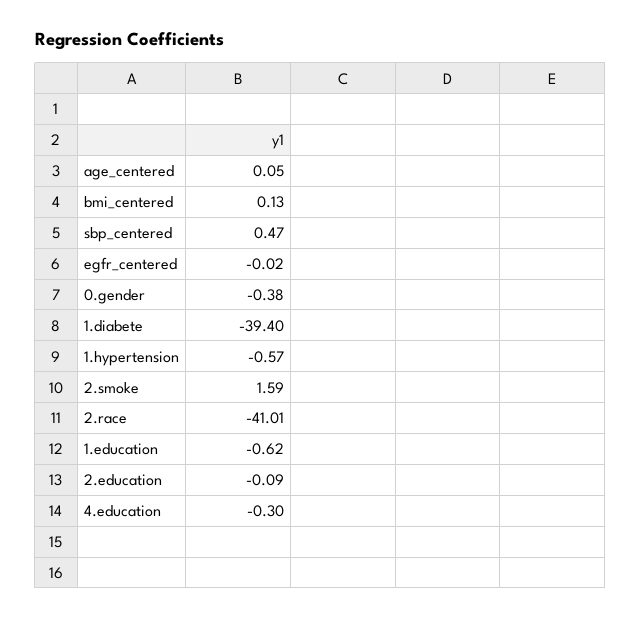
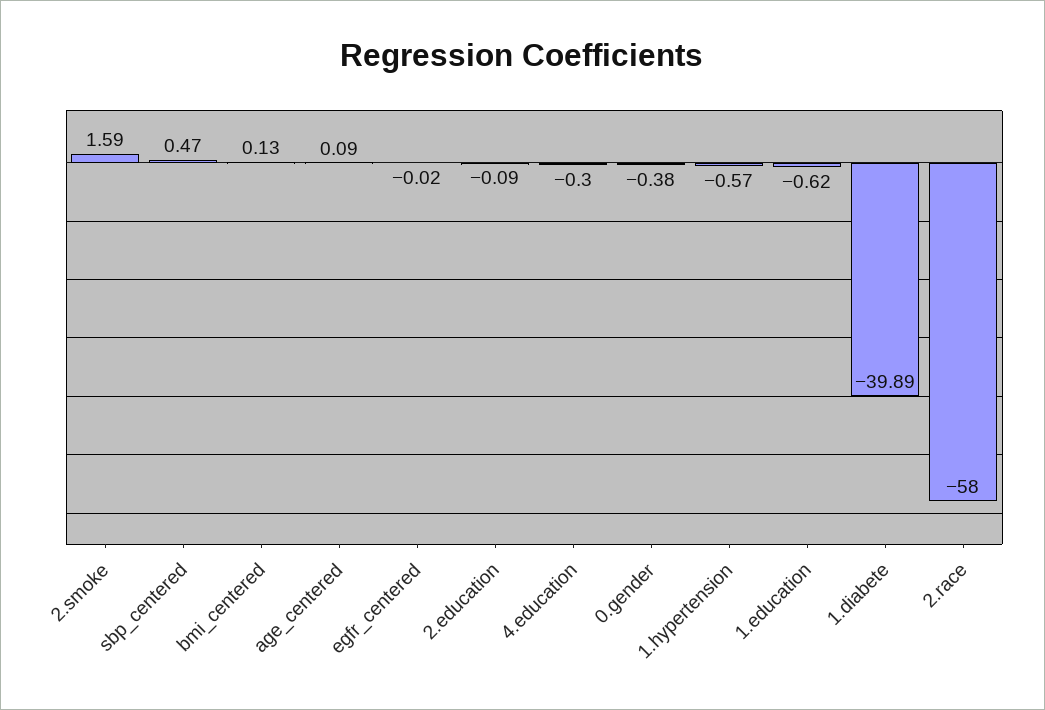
age_centered: 0.05 -> 0.09
1.diabete: -39.4 -> -39.89
2.race: -41.01 -> -58

